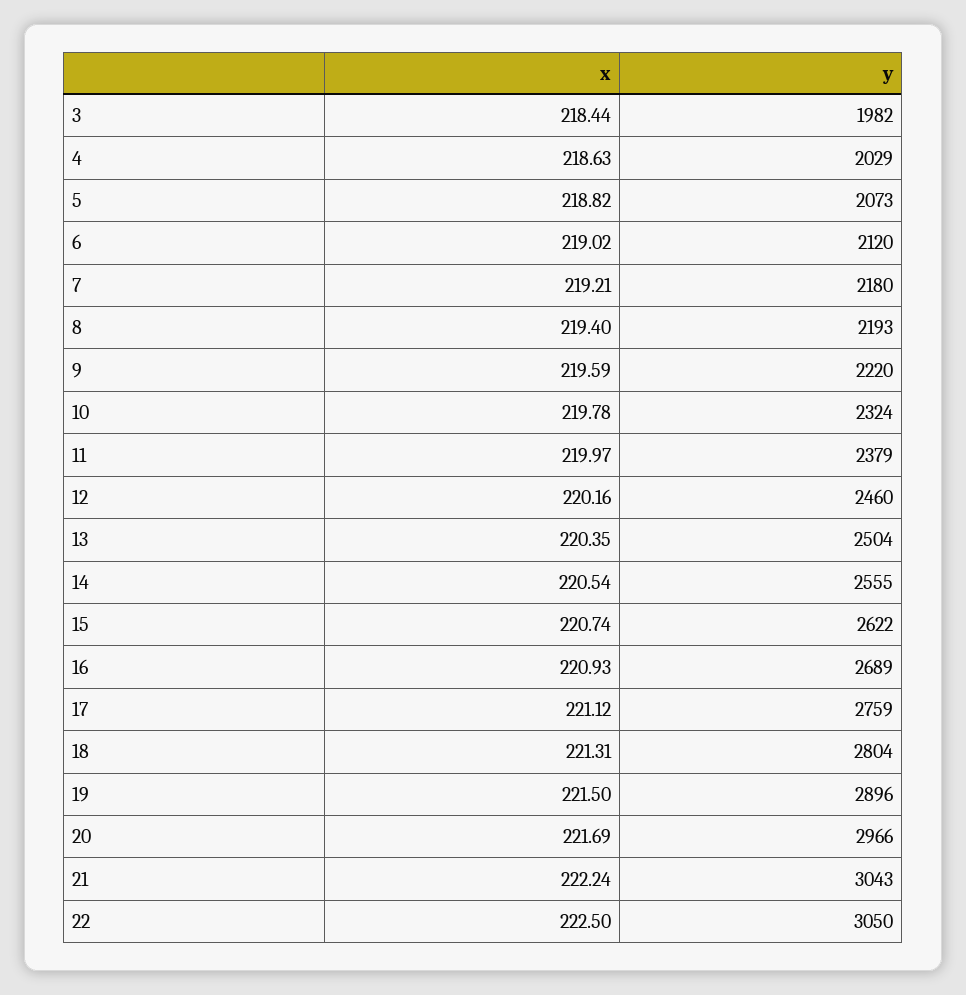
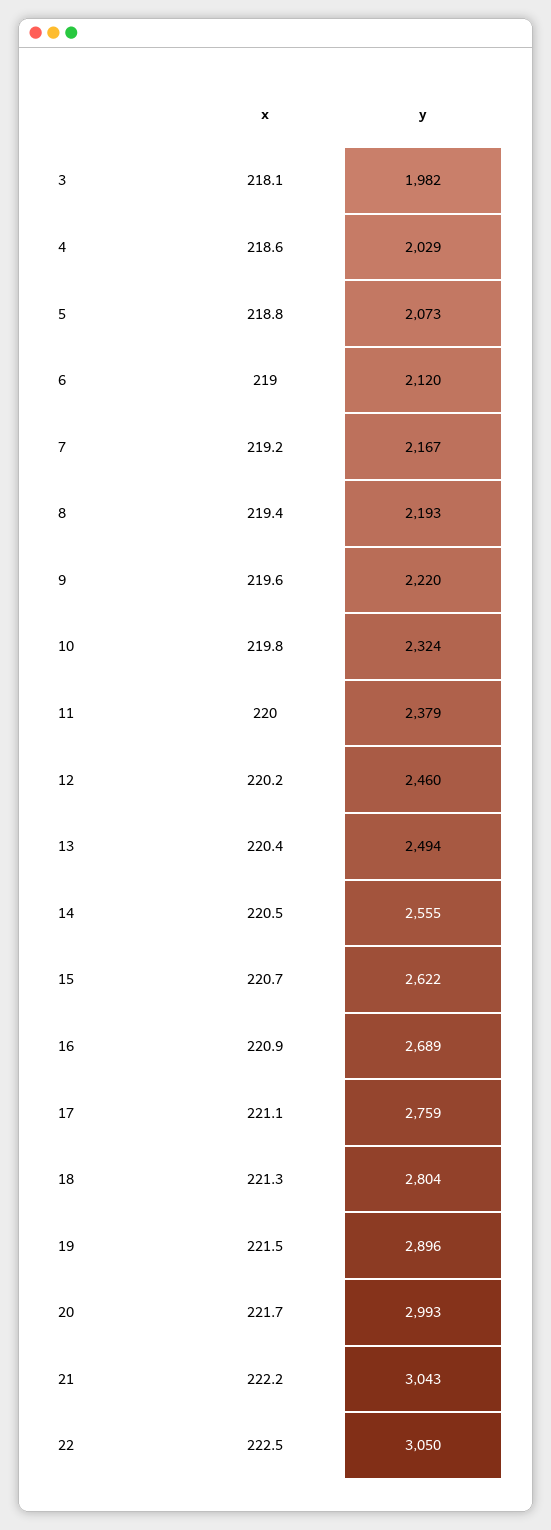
x, 3: 218.44 -> 218.1
y, 7: 2180 -> 2167
y, 13: 2504 -> 2494
y, 20: 2966 -> 2993

